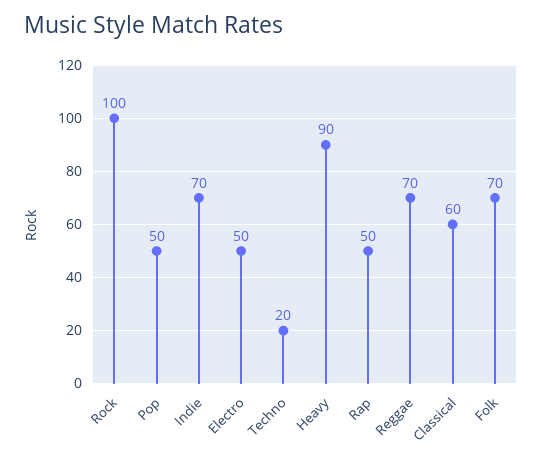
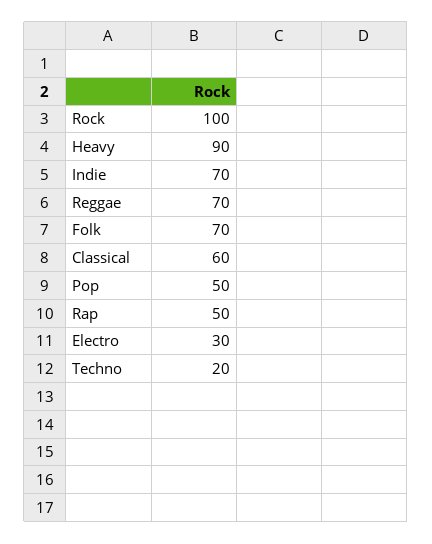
Electro: 50 -> 30

